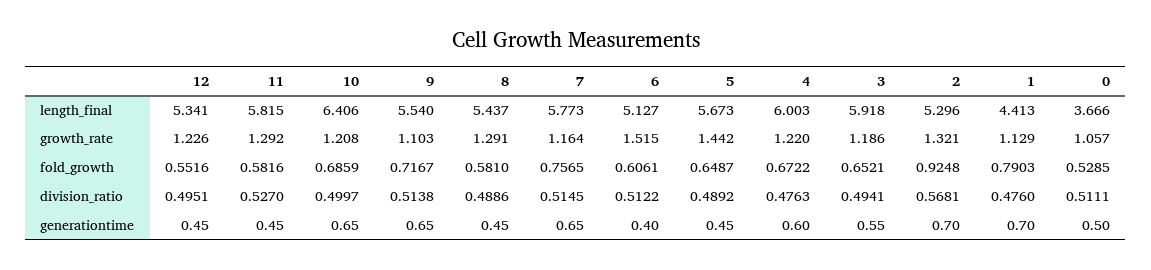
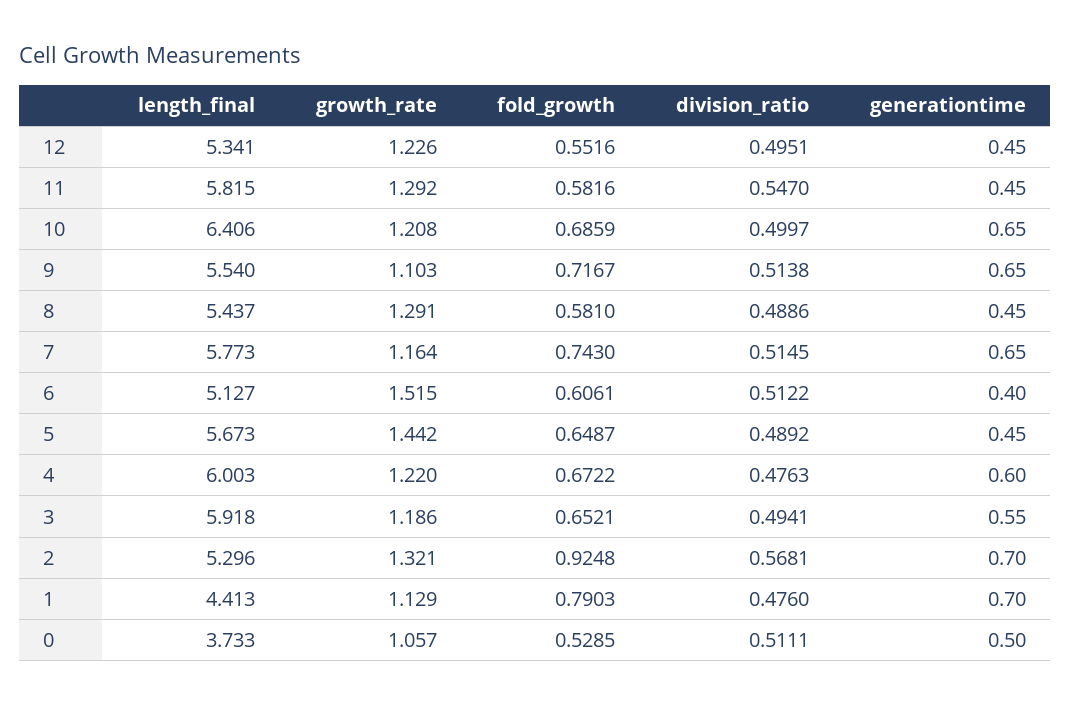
0, length_final: 3.666 -> 3.733
7, fold_growth: 0.7565 -> 0.743
11, division_ratio: 0.527 -> 0.547

